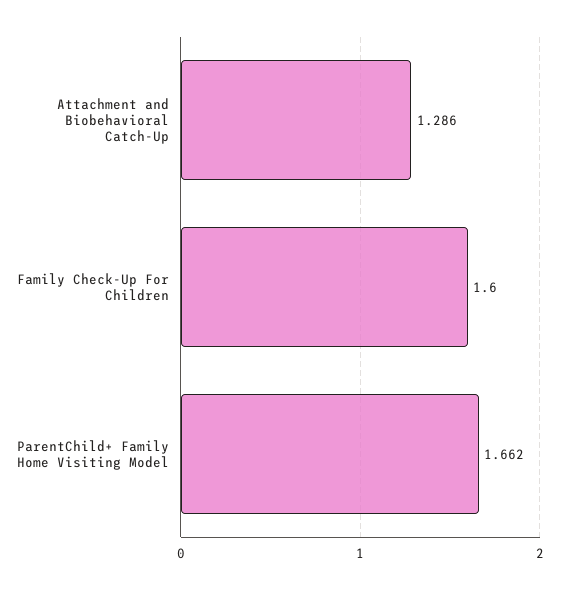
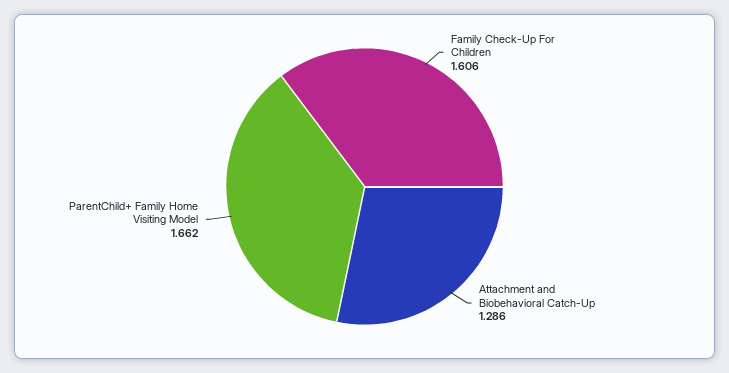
Family Check-Up For Children: 1.6 -> 1.606

